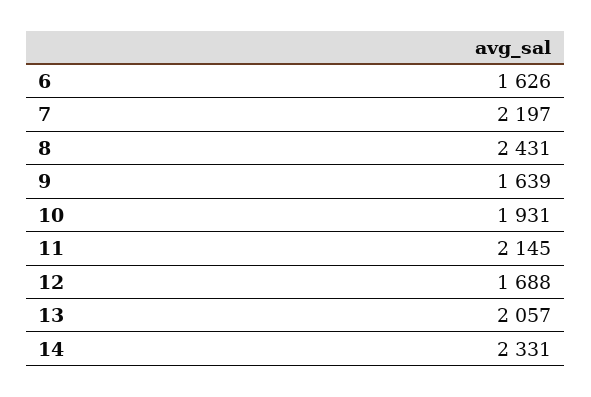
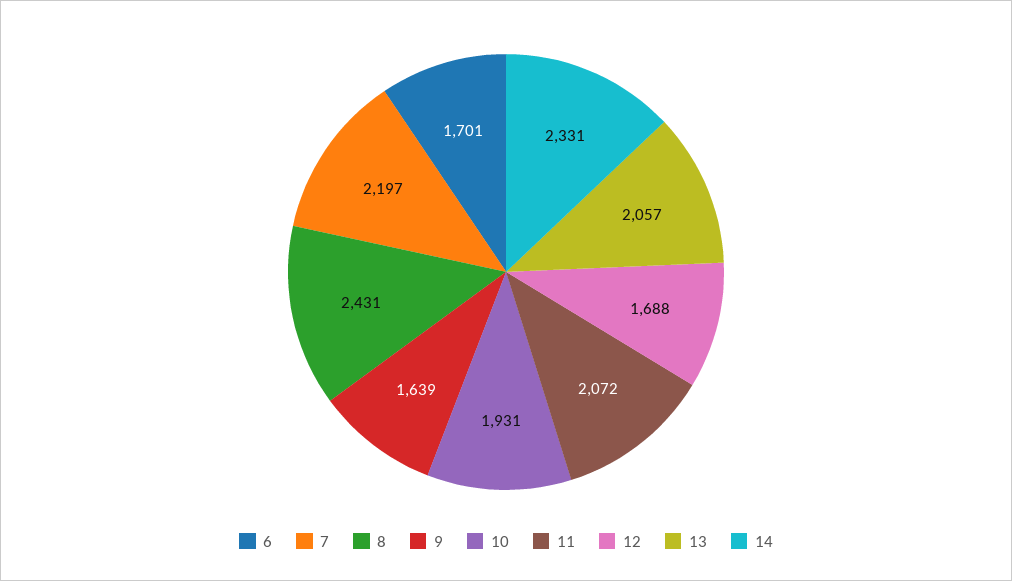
6: 1626 -> 1701
11: 2145 -> 2072

